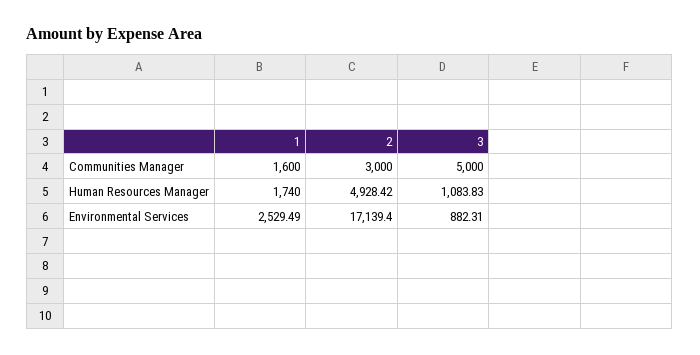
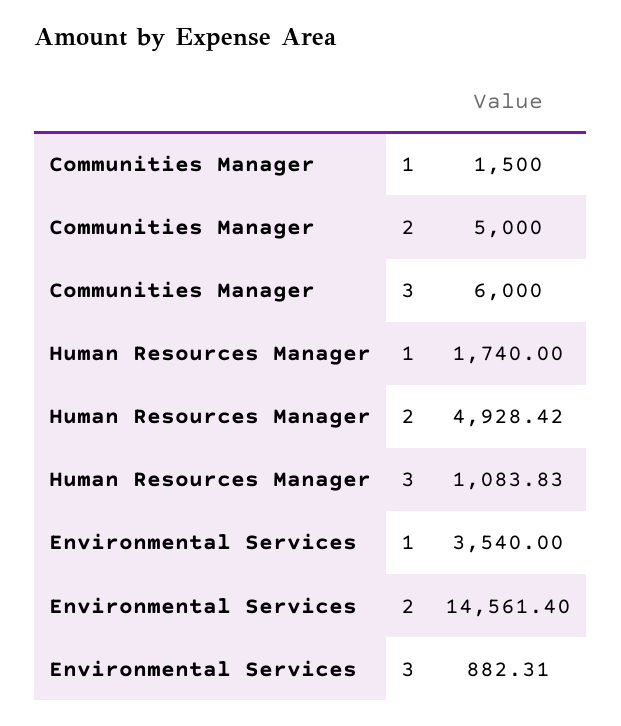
1, Communities Manager: 1600 -> 1500
2, Communities Manager: 3000 -> 5000
3, Communities Manager: 5000 -> 6000
1, Environmental Services: 2529.49 -> 3540
2, Environmental Services: 17139.4 -> 14561.4

